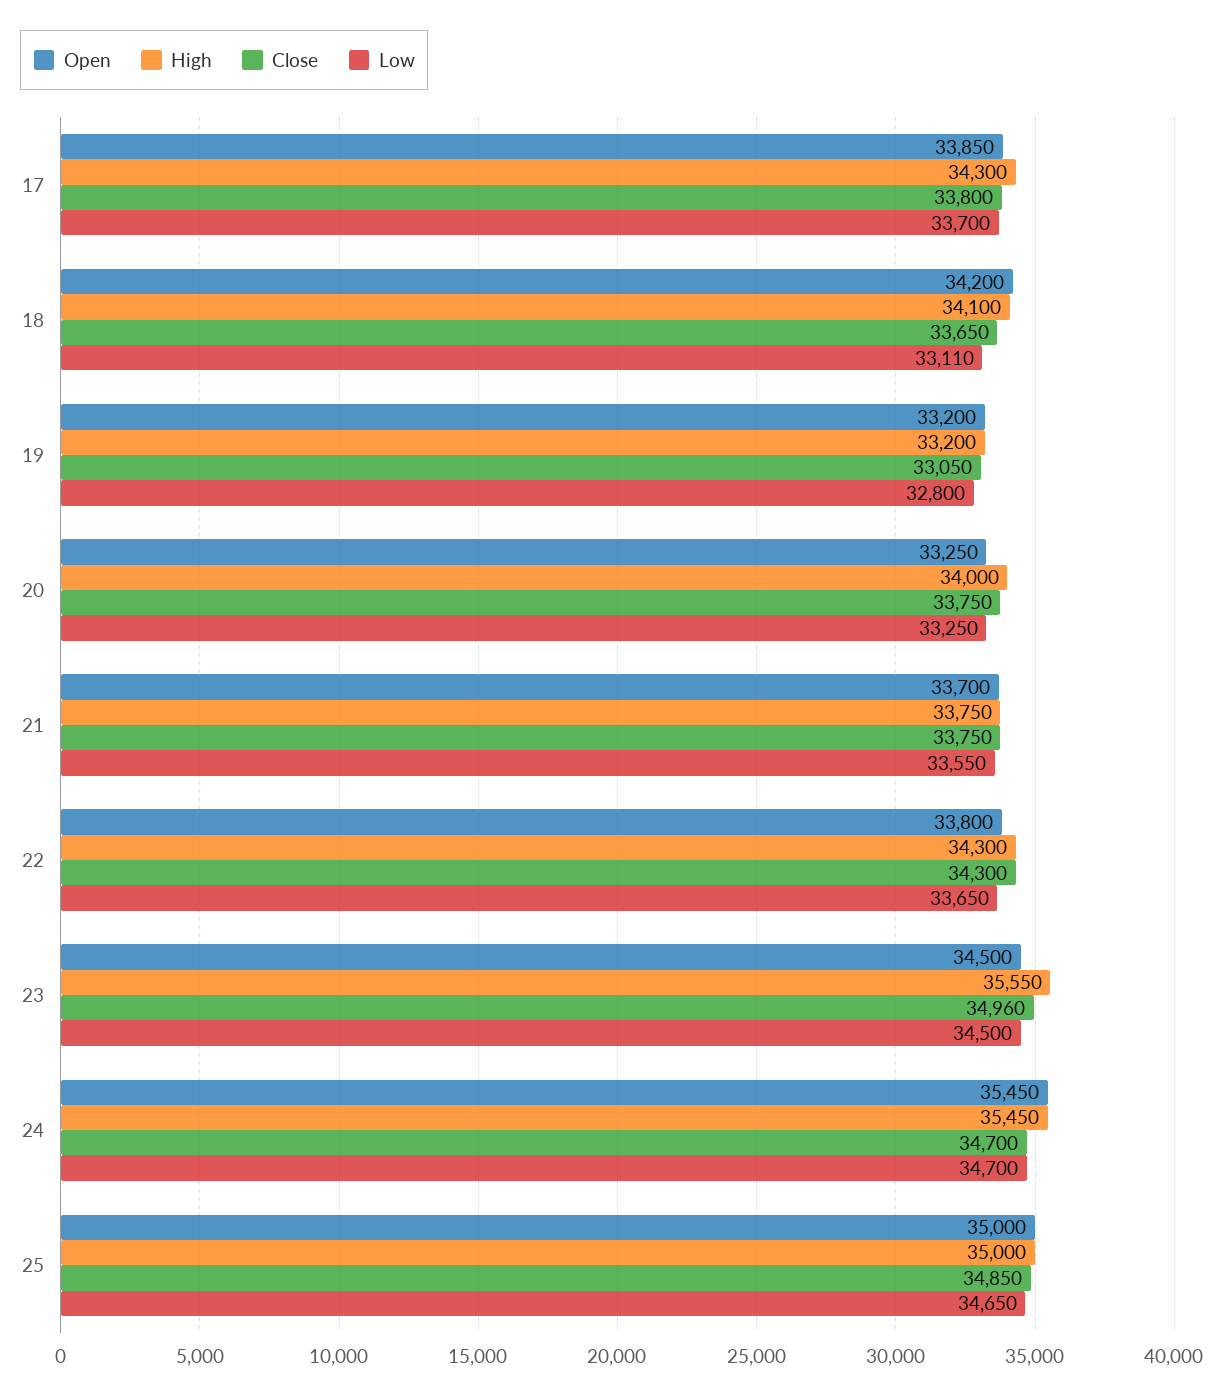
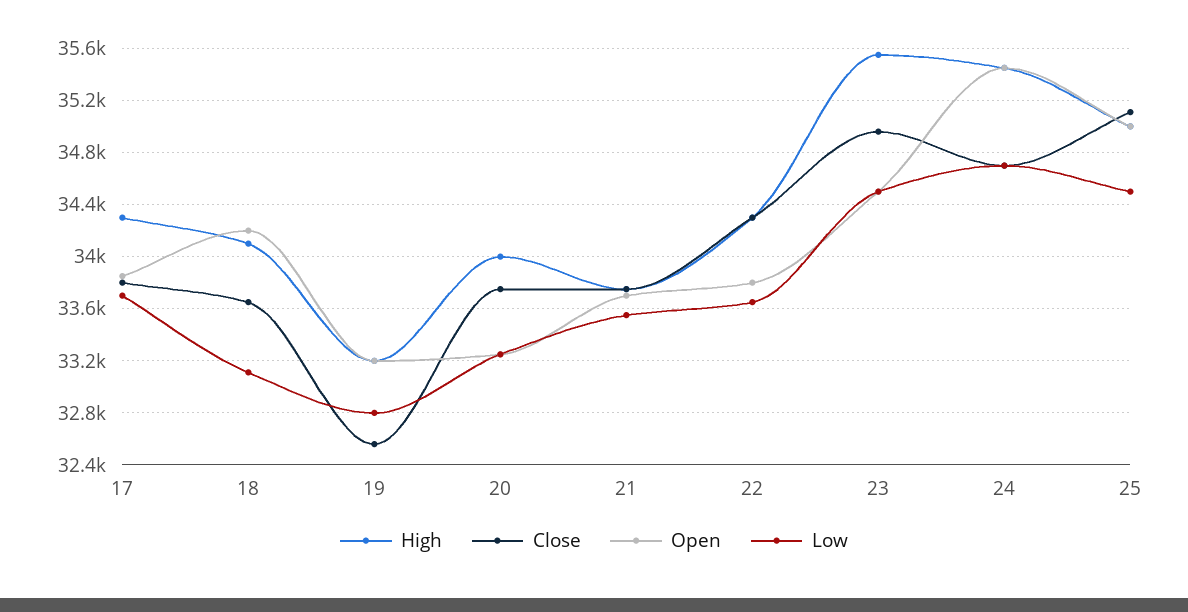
Close, 19: 33050 -> 32550
Close, 25: 34850 -> 35100
Low, 25: 34650 -> 34500

